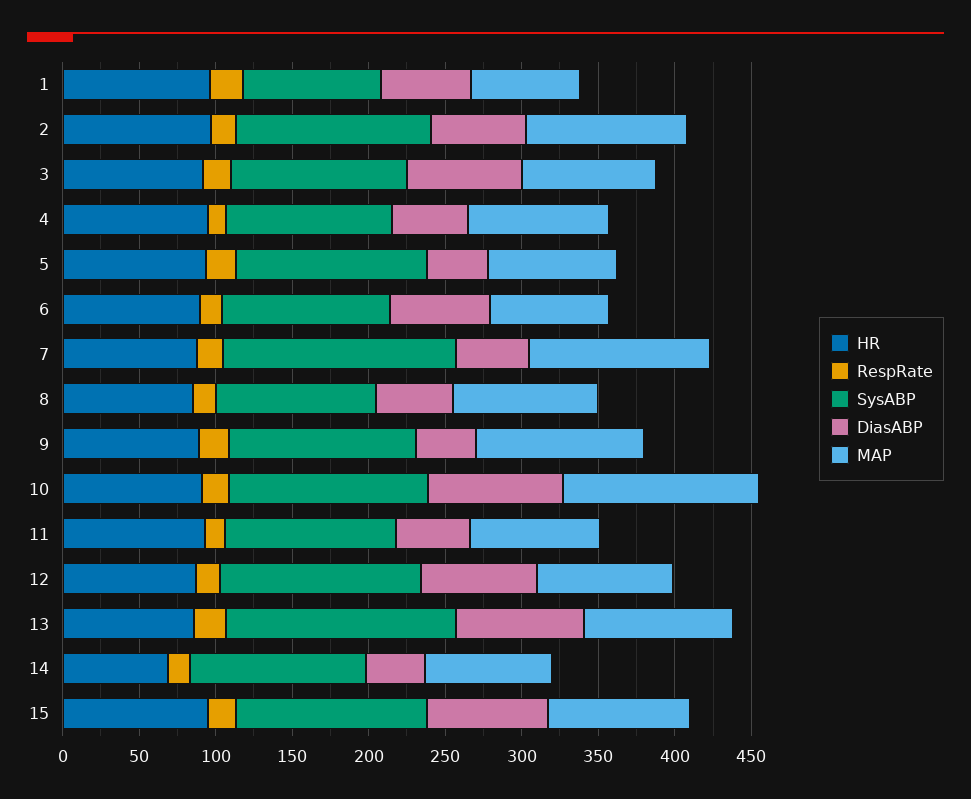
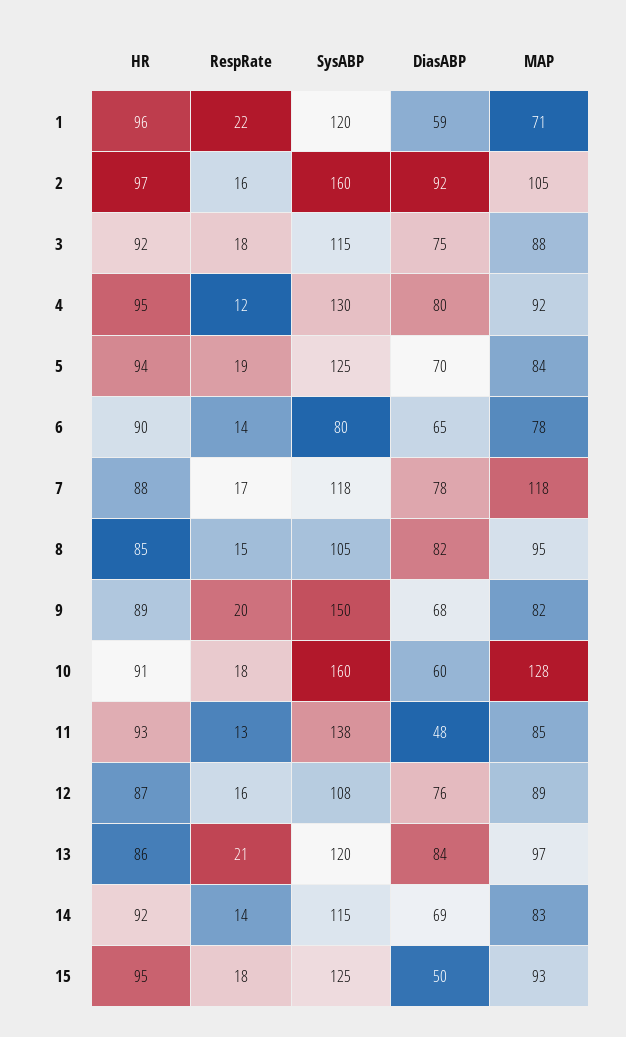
SysABP, 1: 90 -> 120
SysABP, 2: 130 -> 160
DiasABP, 2: 60 -> 92
SysABP, 4: 110 -> 130
DiasABP, 4: 50 -> 80
DiasABP, 5: 40 -> 70
SysABP, 6: 110 -> 80
SysABP, 7: 150 -> 118
DiasABP, 7: 50 -> 78
DiasABP, 8: 50 -> 82
SysABP, 9: 120 -> 150
DiasABP, 9: 40 -> 68
MAP, 9: 110 -> 82
SysABP, 10: 130 -> 160
DiasABP, 10: 90 -> 60
SysABP, 11: 110 -> 138
SysABP, 12: 130 -> 108
SysABP, 13: 150 -> 120
HR, 14: 70 -> 92
DiasABP, 14: 40 -> 69
DiasABP, 15: 80 -> 50

